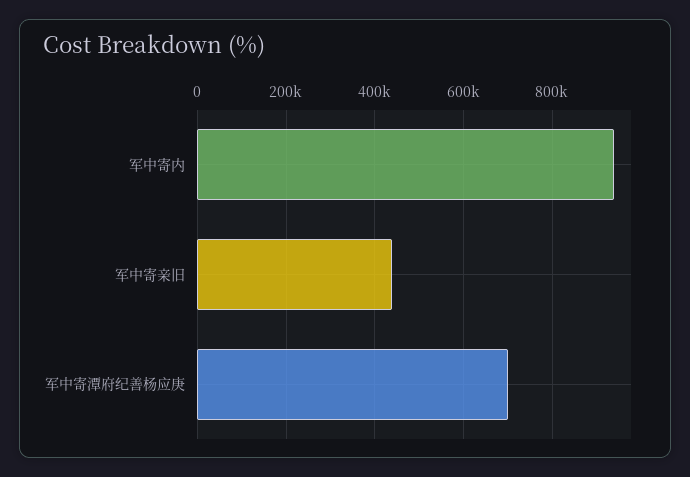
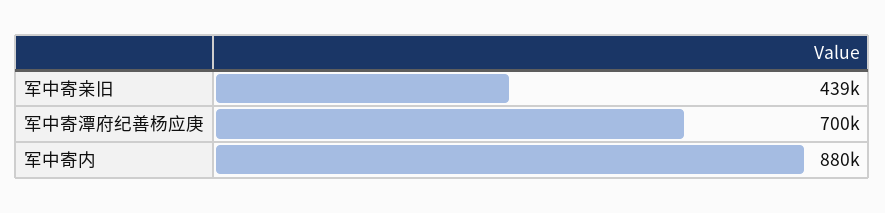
军中寄内: 940000 -> 880000

